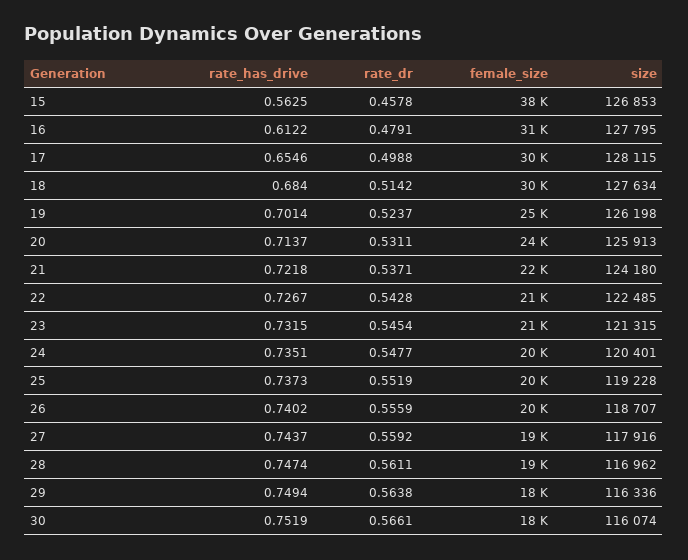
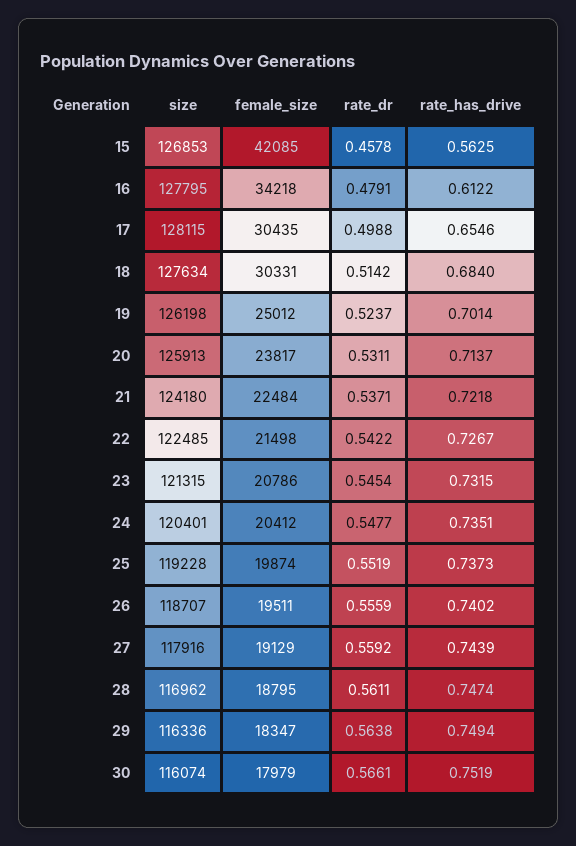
female_size, 15: 38000 -> 42085
female_size, 16: 31000 -> 34218
rate_dr, 22: 0.5428 -> 0.5422
rate_has_drive, 27: 0.7437 -> 0.7439

